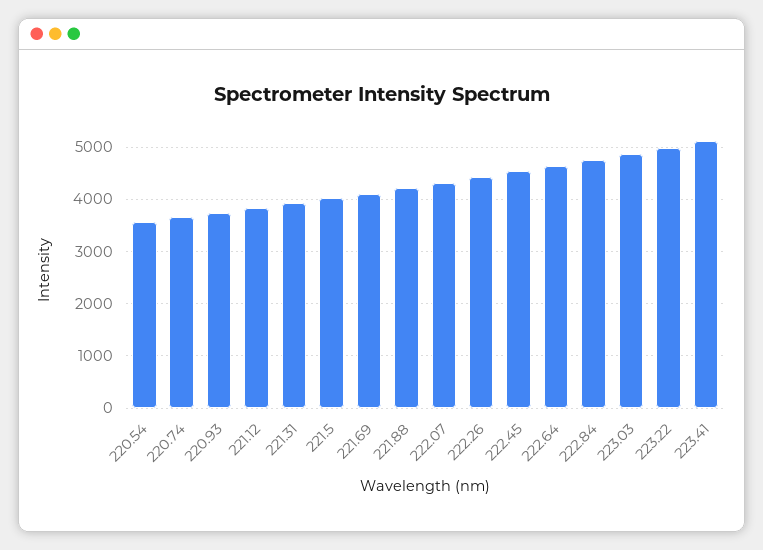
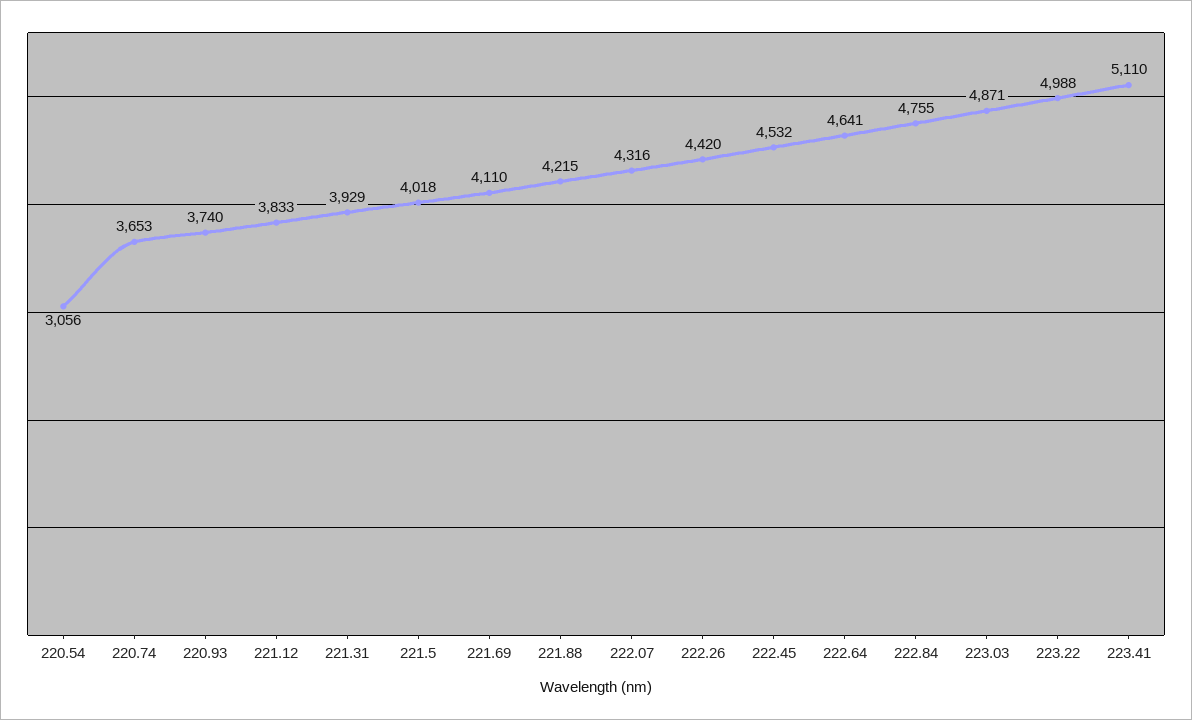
220.54: 3600 -> 3056

